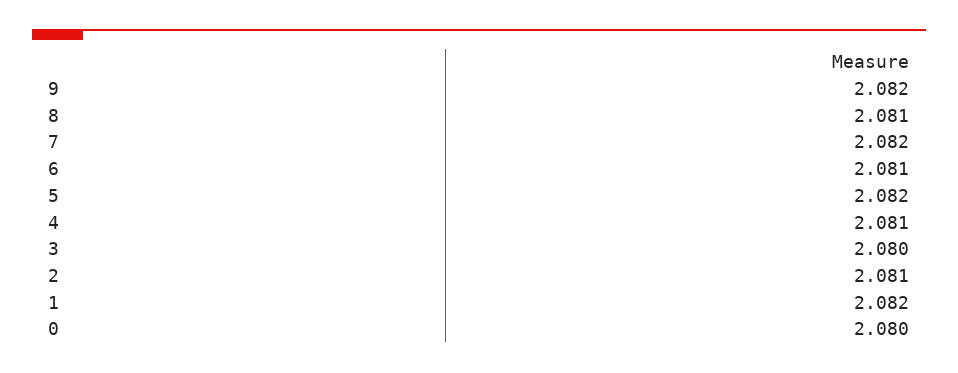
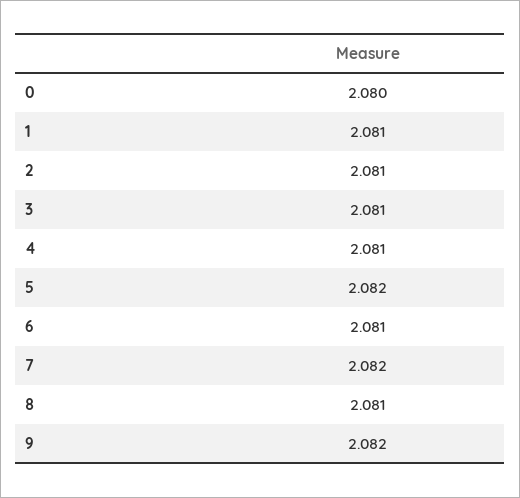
3: 2.08 -> 2.081
1: 2.082 -> 2.081

